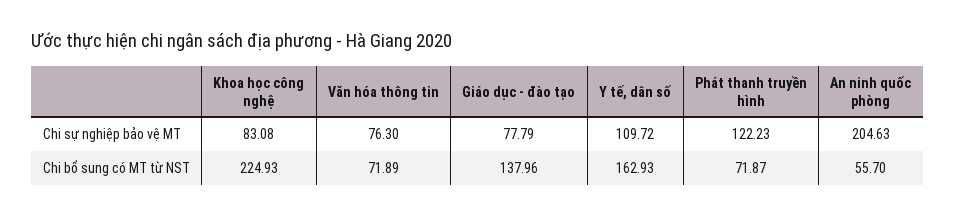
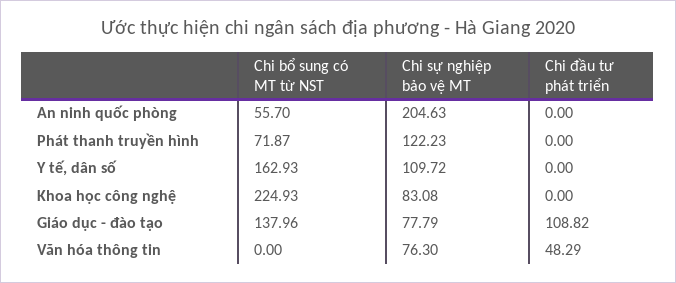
Văn hóa thông tin, Chi bổ sung có MT từ NST: 71.89 -> 0
An ninh quốc phòng, Chi đầu tư phát triển: none -> 0
Phát thanh truyền hình, Chi đầu tư phát triển: none -> 0
Y tế, dân số, Chi đầu tư phát triển: none -> 0
Khoa học công nghệ, Chi đầu tư phát triển: none -> 0
Giáo dục - đào tạo, Chi đầu tư phát triển: none -> 108.82
Văn hóa thông tin, Chi đầu tư phát triển: none -> 48.29

